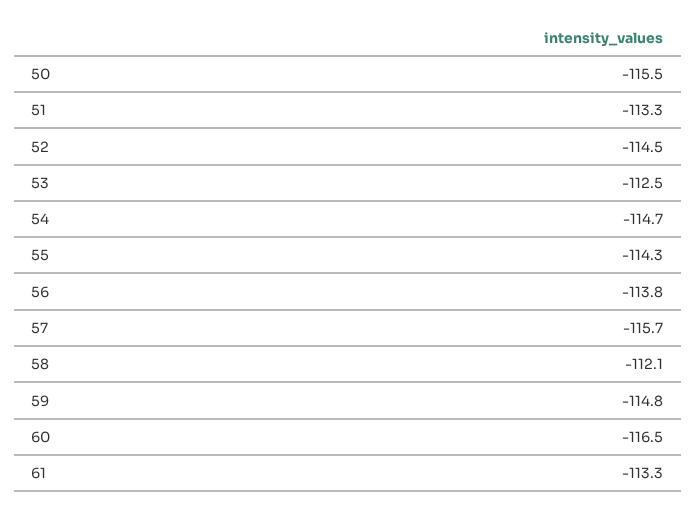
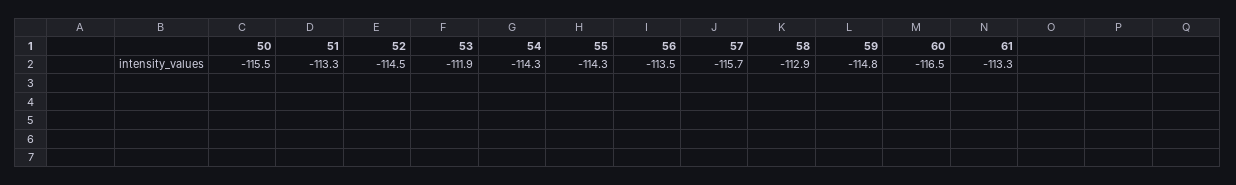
53: -112.5 -> -111.9
54: -114.7 -> -114.3
56: -113.8 -> -113.5
58: -112.1 -> -112.9

